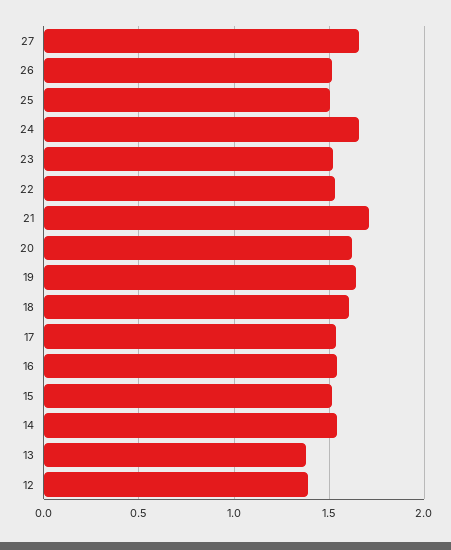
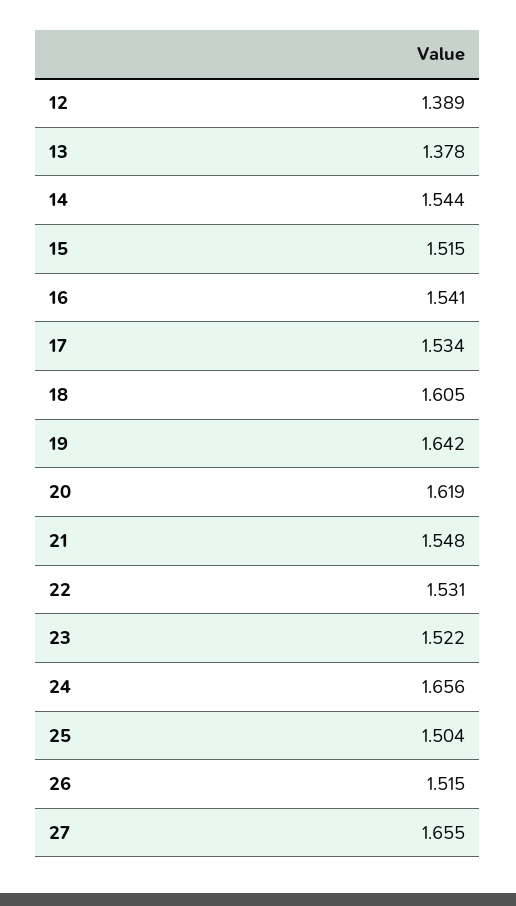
21: 1.7 -> 1.548

